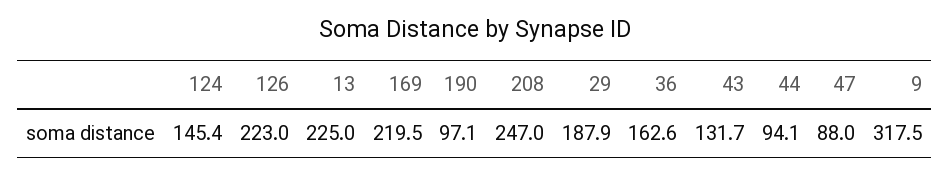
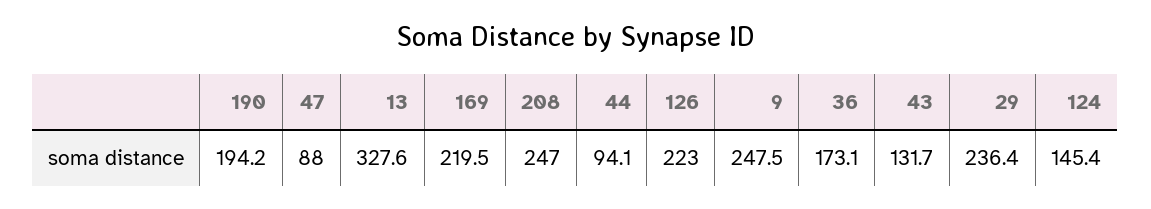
13: 225 -> 327.6
190: 97.1 -> 194.2
29: 187.9 -> 236.4
36: 162.6 -> 173.1
9: 317.5 -> 247.5

